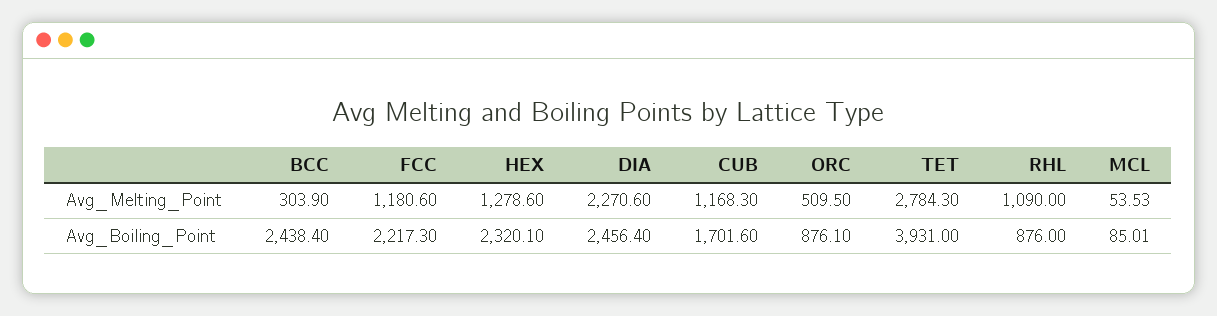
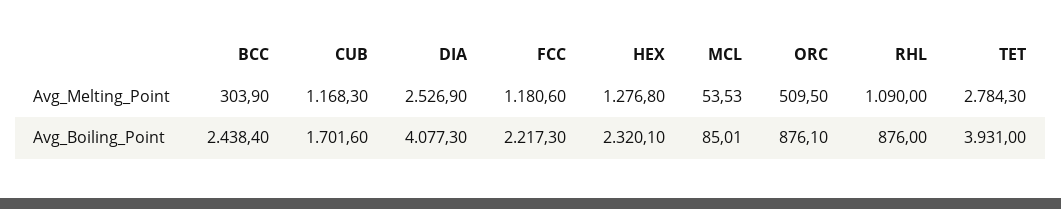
HEX, Avg_Melting_Point: 1278.6 -> 1276.8
DIA, Avg_Melting_Point: 2270.6 -> 2526.9
DIA, Avg_Boiling_Point: 2456.4 -> 4077.3

